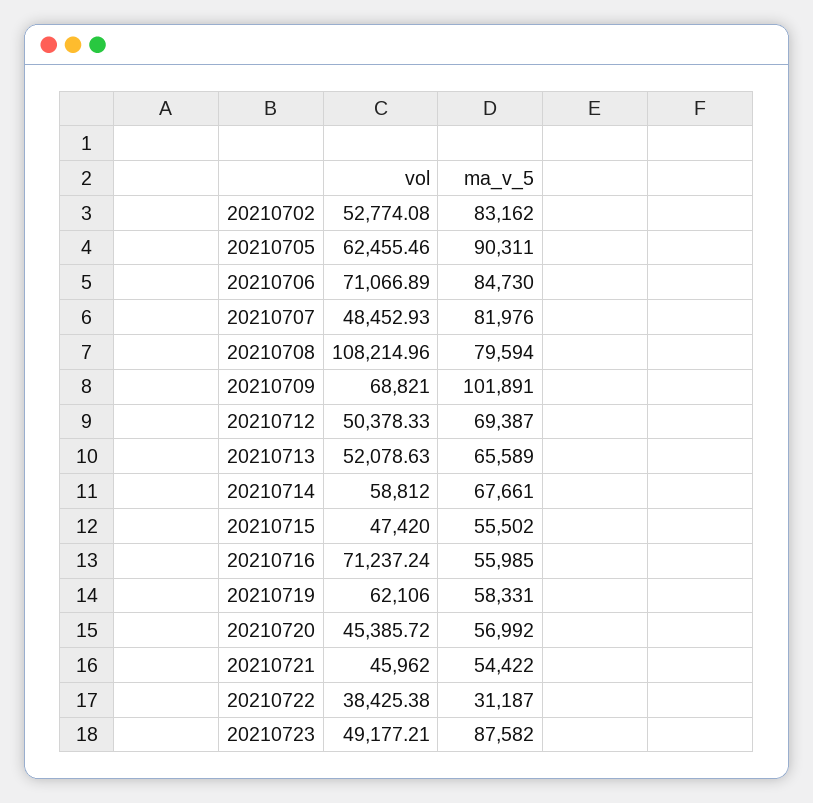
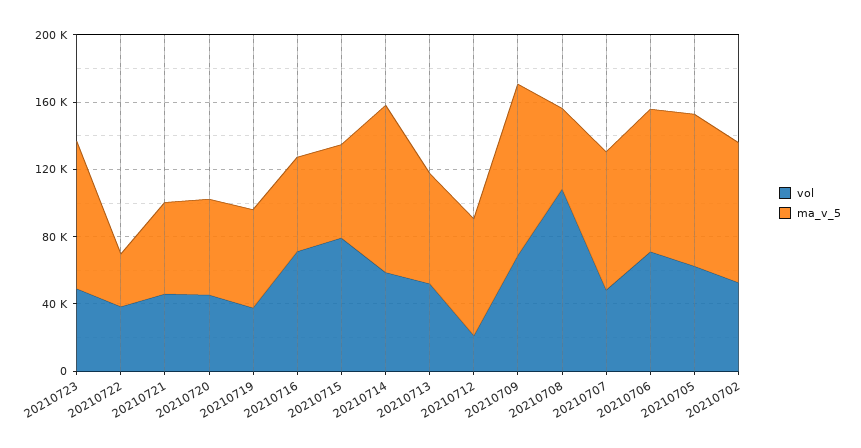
ma_v_5, 20210708: 79594 -> 50000
vol, 20210712: 50378.33 -> 20000
ma_v_5, 20210714: 67661 -> 100000
vol, 20210715: 47420 -> 80000
vol, 20210719: 62106 -> 40000

